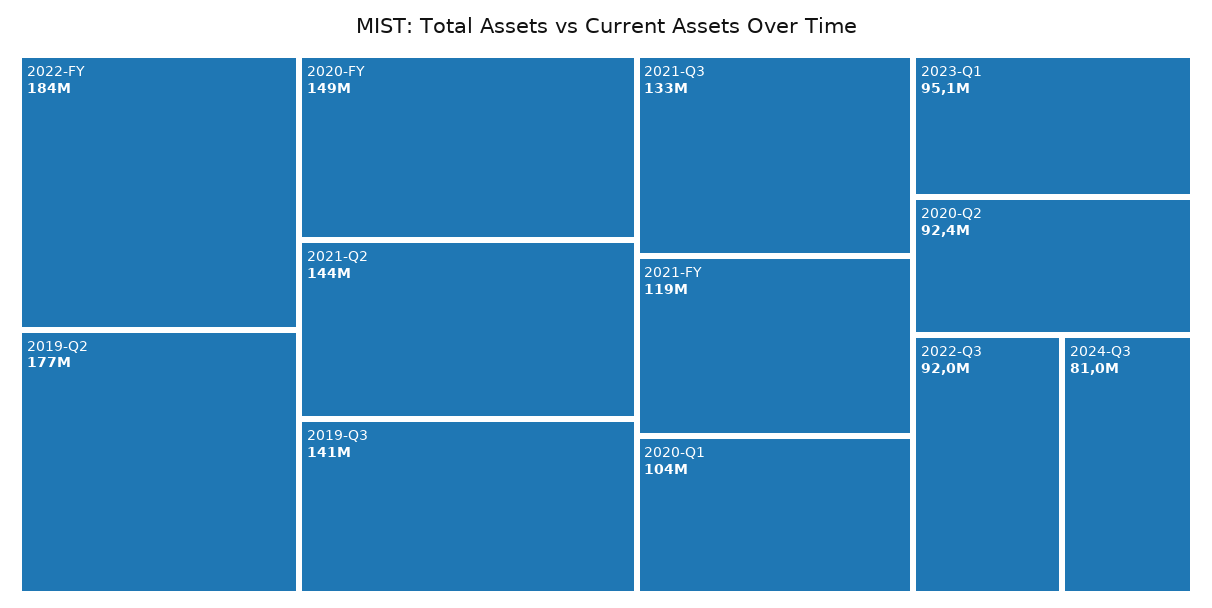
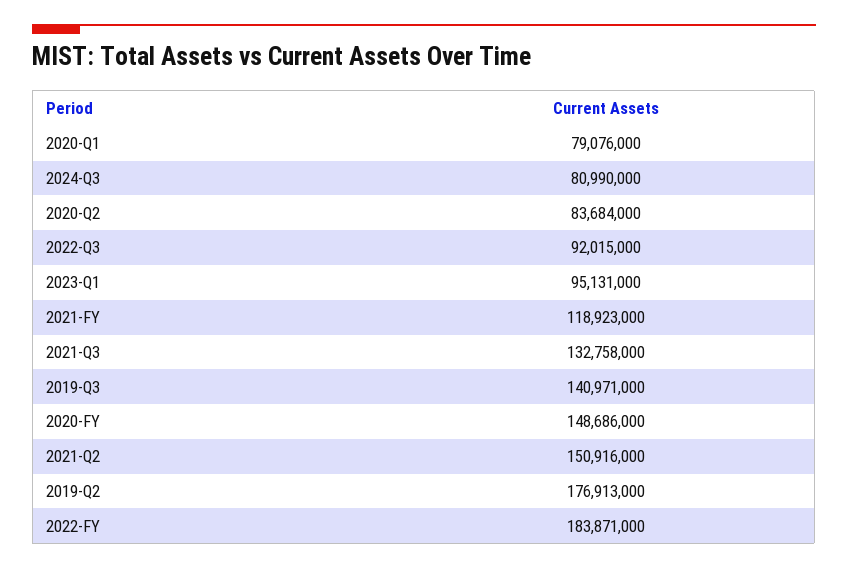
2021-Q2: 144000000 -> 150916000
2020-Q1: 104000000 -> 79076000
2020-Q2: 92400000 -> 83684000

